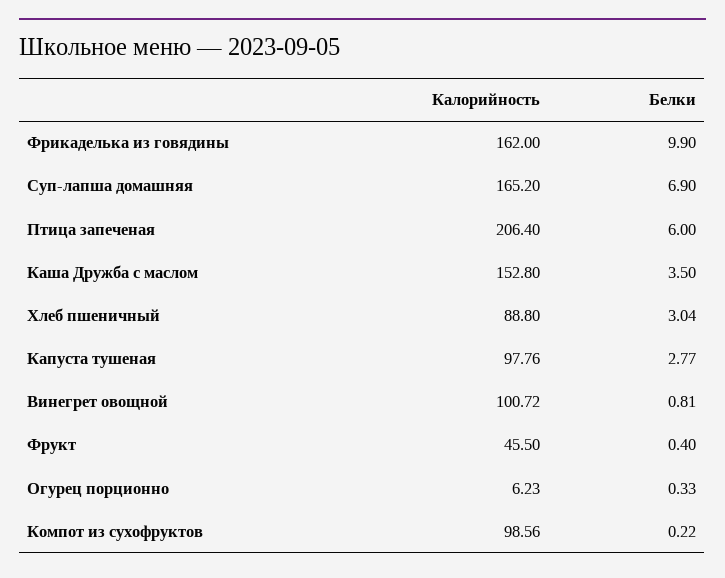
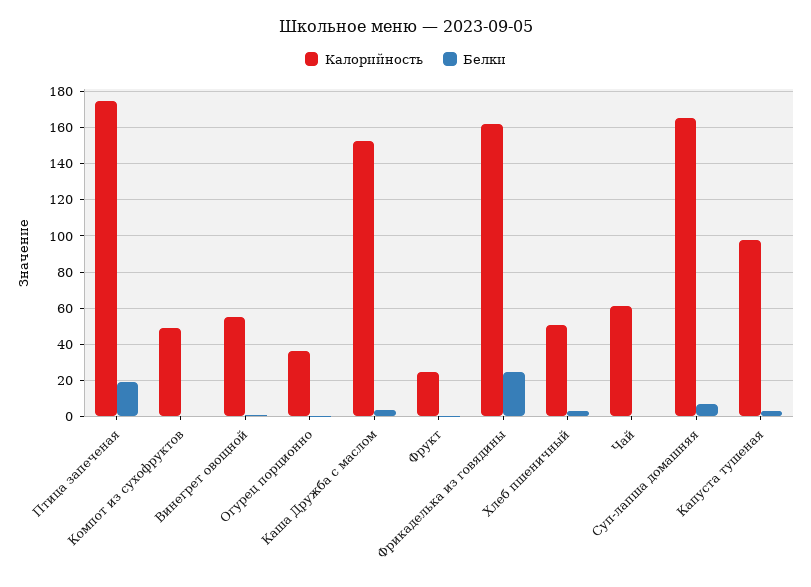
Белки, Фрикаделька из говядины: 9.9 -> 25
Калорийность, Птица запеченая: 206.4 -> 175
Белки, Птица запеченая: 6 -> 20
Калорийность, Хлеб пшеничный: 88.8 -> 50
Калорийность, Винегрет овощной: 100.72 -> 55
Калорийность, Фрукт: 45.5 -> 25
Калорийность, Огурец порционно: 6.23 -> 35
Калорийность, Компот из сухофруктов: 98.56 -> 50
Калорийность, Чай: none -> 60
Белки, Чай: none -> 0

